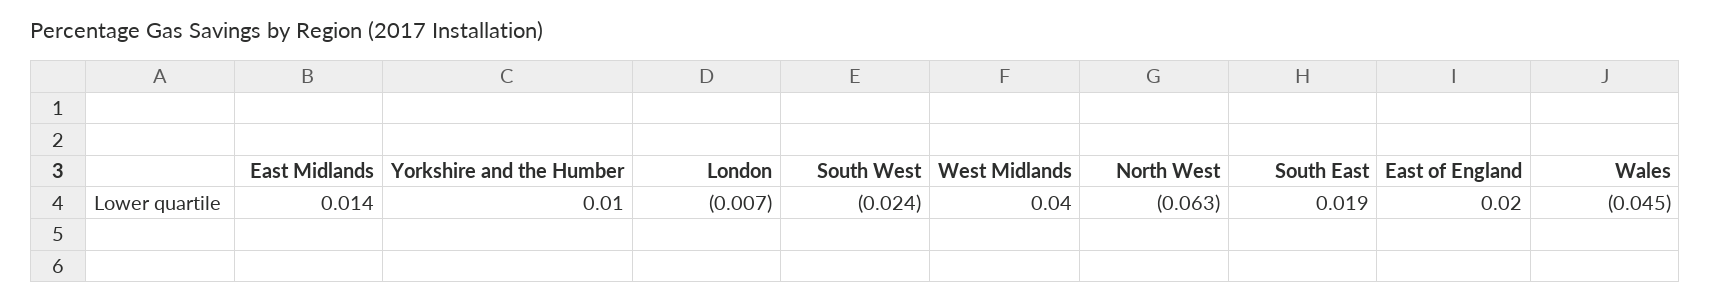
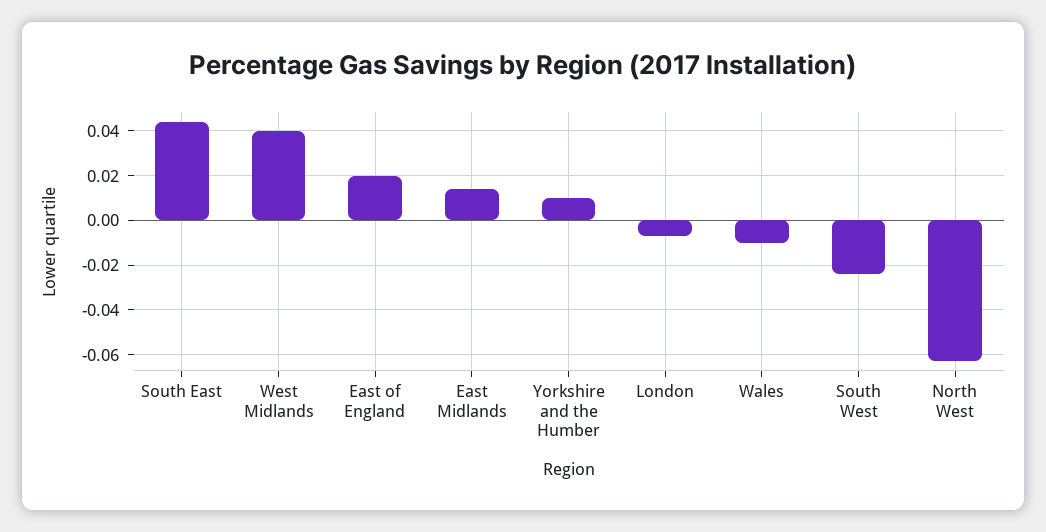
South East: 0.019 -> 0.045
Wales: -0.045 -> -0.01

